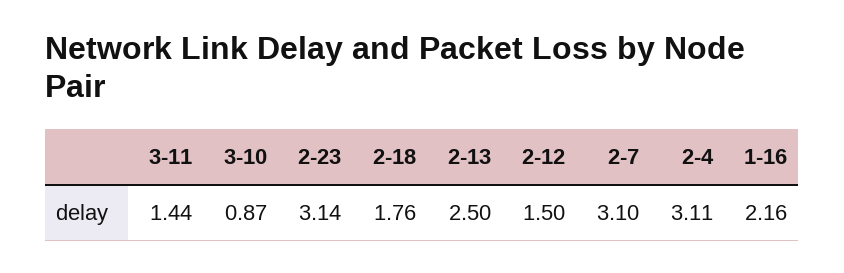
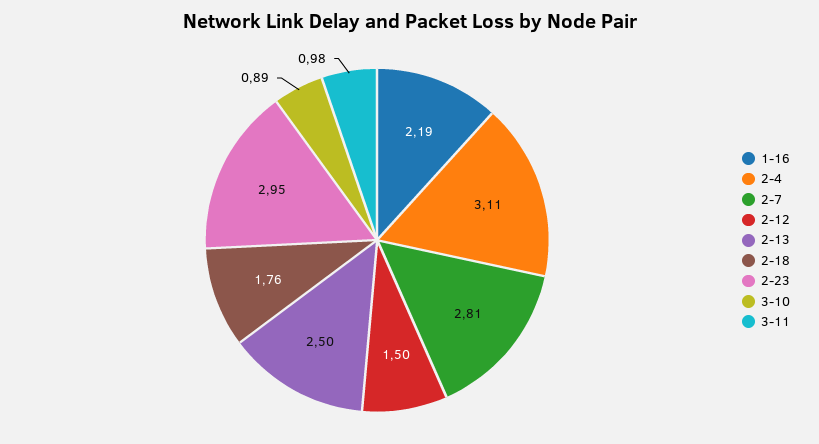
3-11: 1.44 -> 0.98
3-10: 0.87 -> 0.89
2-23: 3.14 -> 2.95
2-7: 3.1 -> 2.81
1-16: 2.16 -> 2.19

